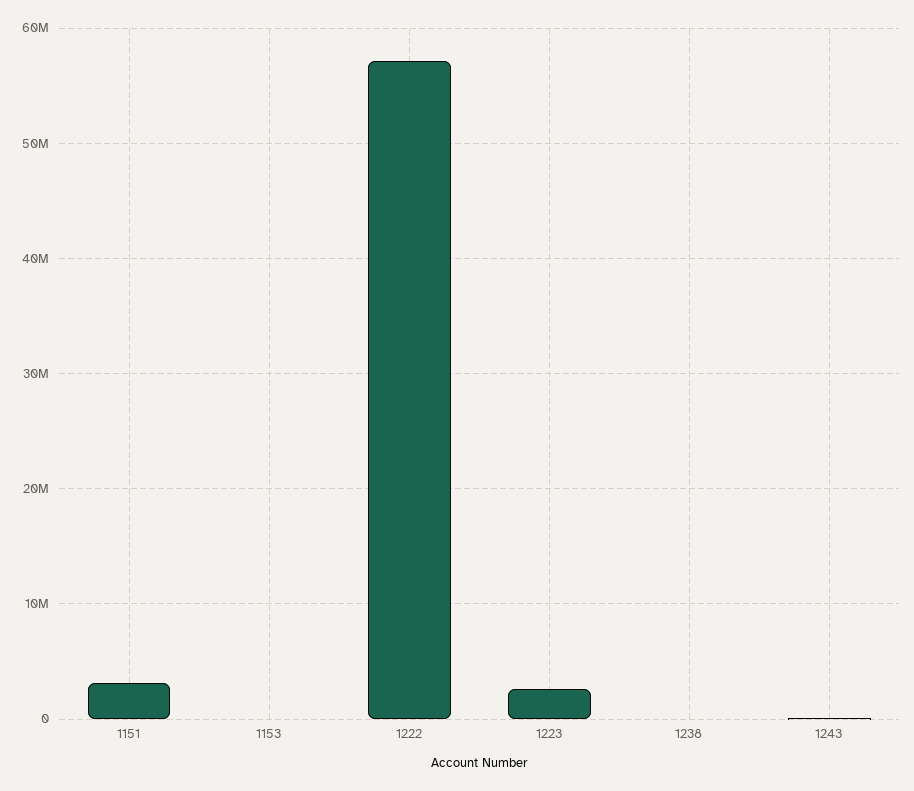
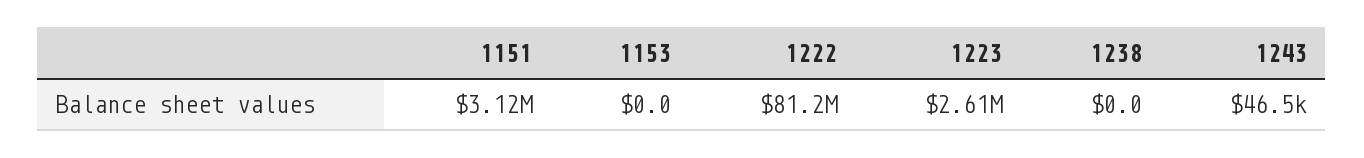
1222: 57000000 -> 81200000

